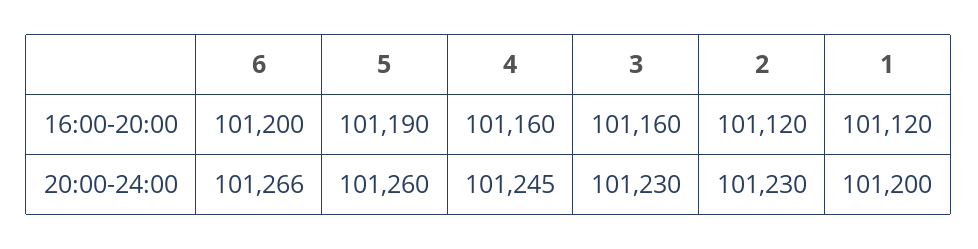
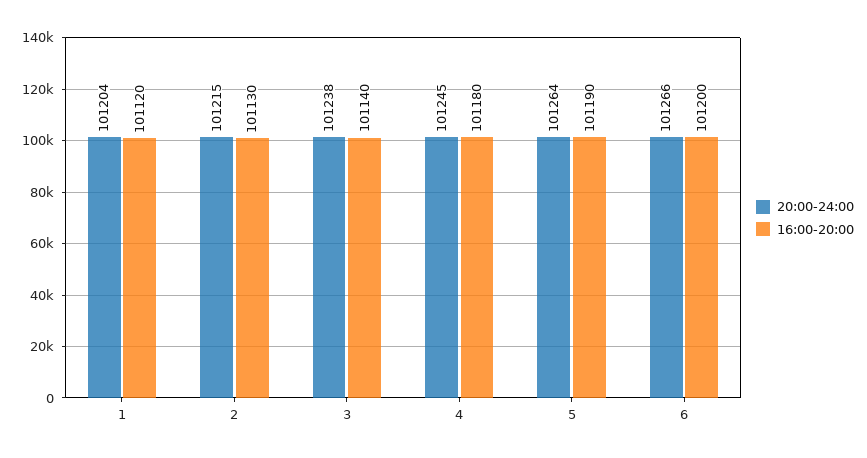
16:00-20:00, 4: 101160 -> 101180
16:00-20:00, 3: 101160 -> 101140
16:00-20:00, 2: 101120 -> 101130
20:00-24:00, 5: 101260 -> 101264
20:00-24:00, 3: 101230 -> 101238
20:00-24:00, 2: 101230 -> 101215
20:00-24:00, 1: 101200 -> 101204

